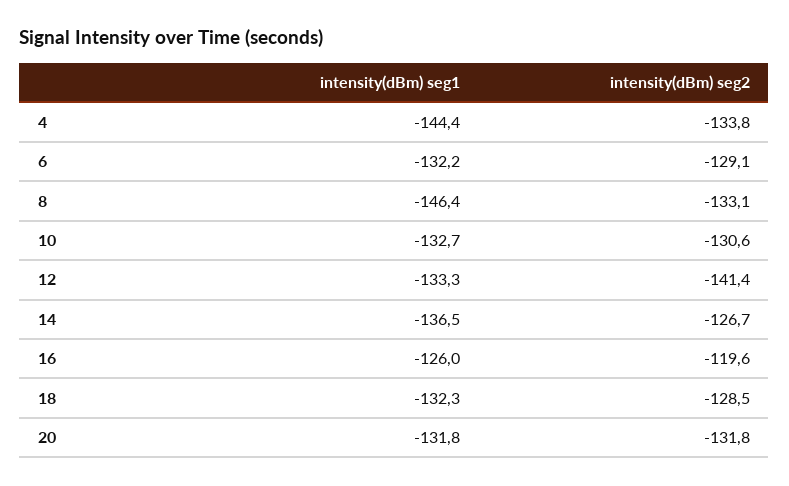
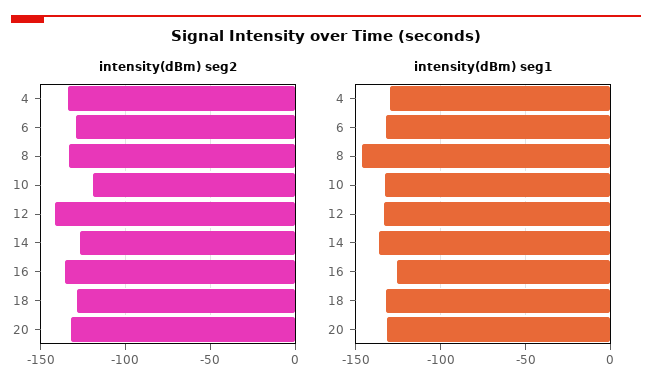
intensity(dBm) seg1, 4: -144.4 -> -130
intensity(dBm) seg2, 10: -130.6 -> -120
intensity(dBm) seg2, 16: -119.6 -> -135

